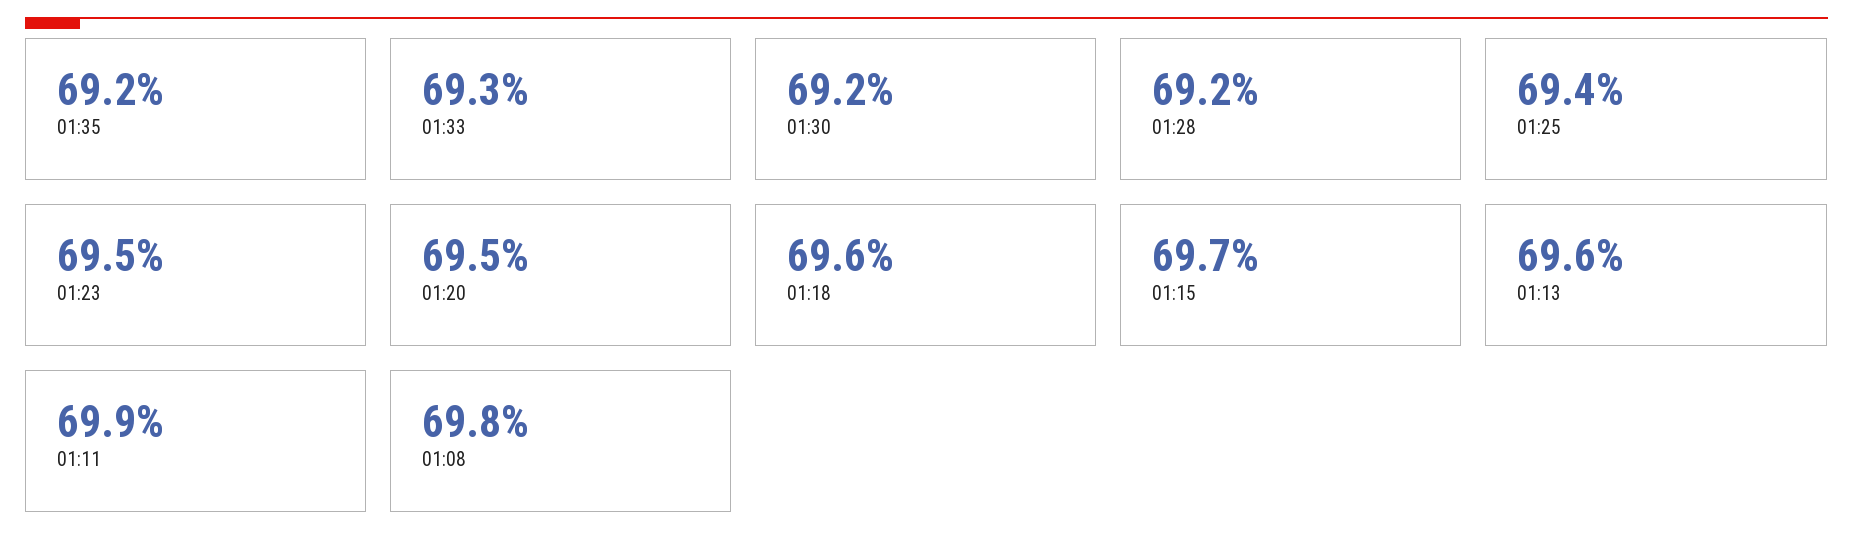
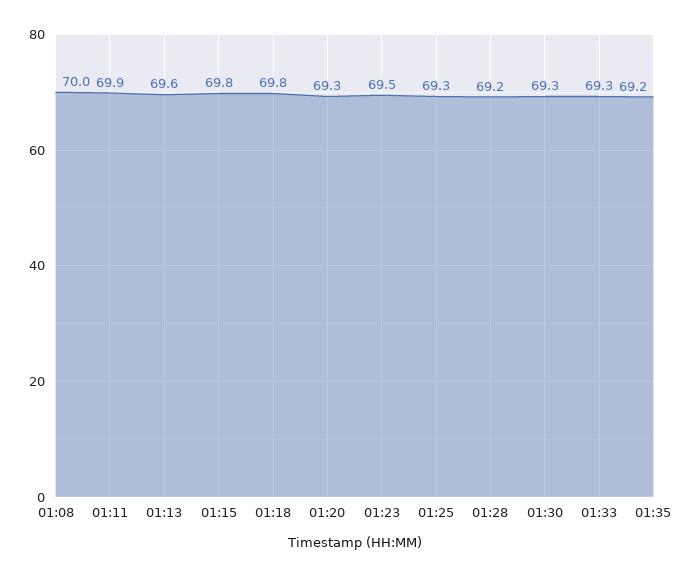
01:30: 69.2 -> 69.3
01:25: 69.4 -> 69.3
01:20: 69.5 -> 69.3
01:18: 69.6 -> 69.8
01:15: 69.7 -> 69.8
01:08: 69.8 -> 70

